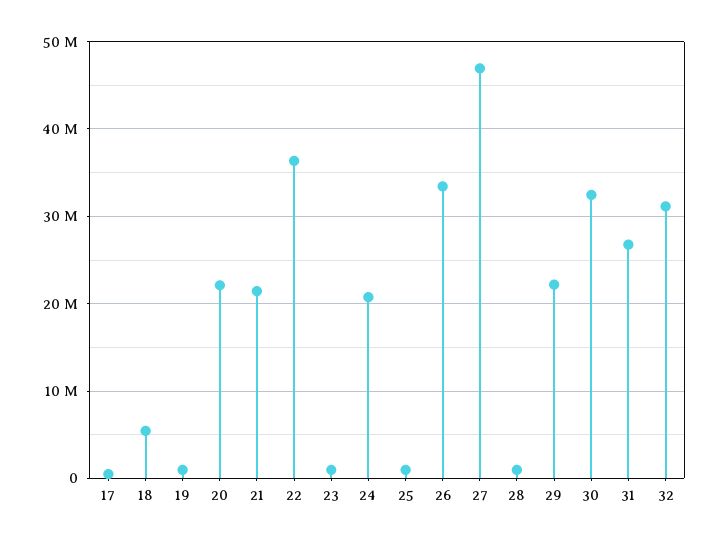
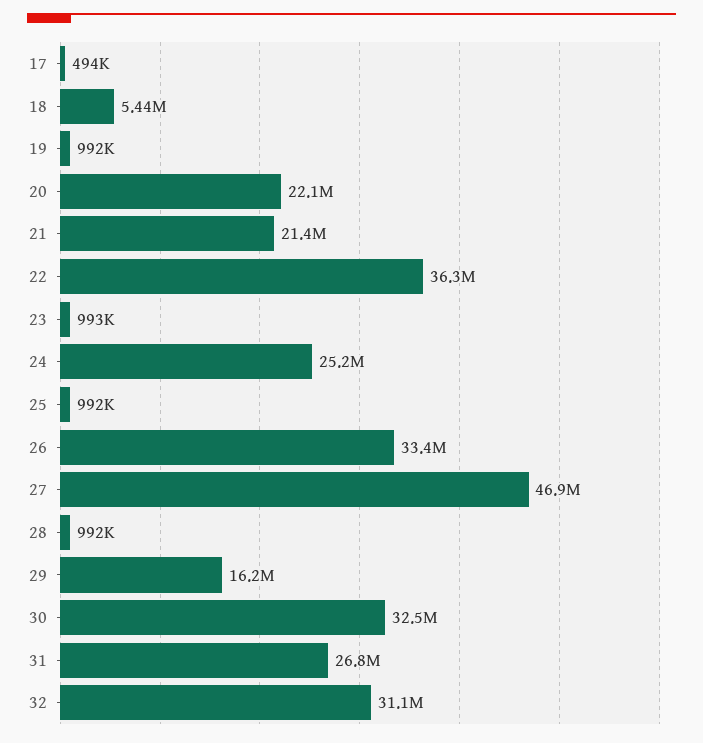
24: 21000000 -> 25200000
29: 22000000 -> 16200000

